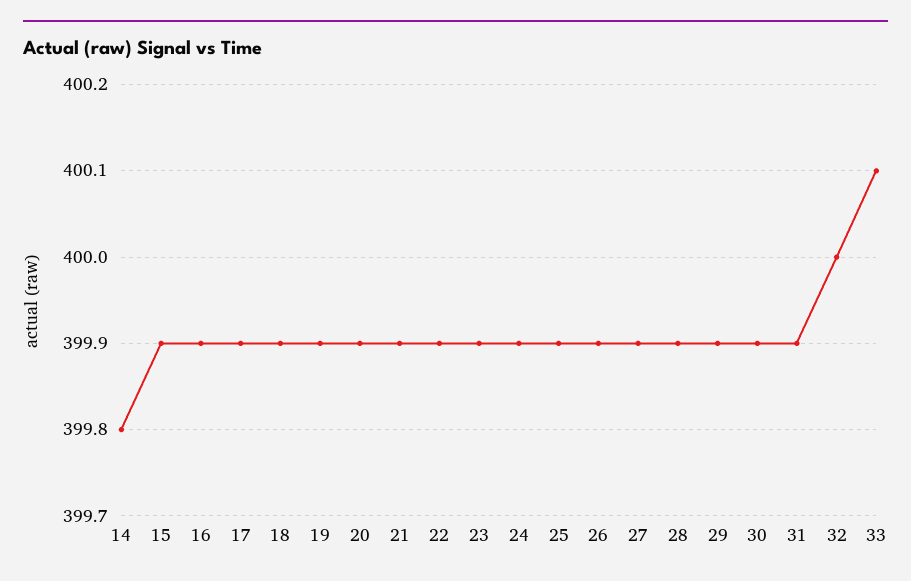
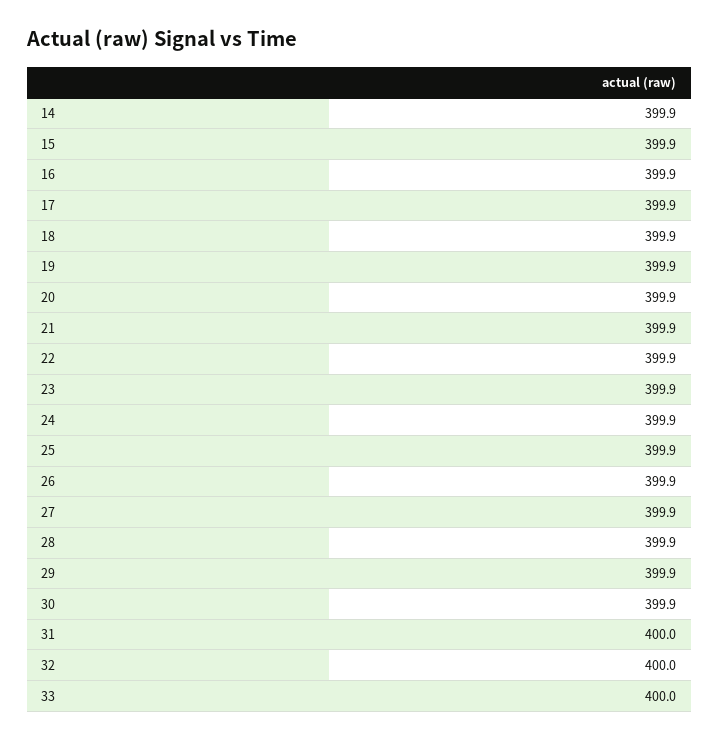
14: 399.8 -> 399.9
31: 399.9 -> 400
33: 400.1 -> 400

